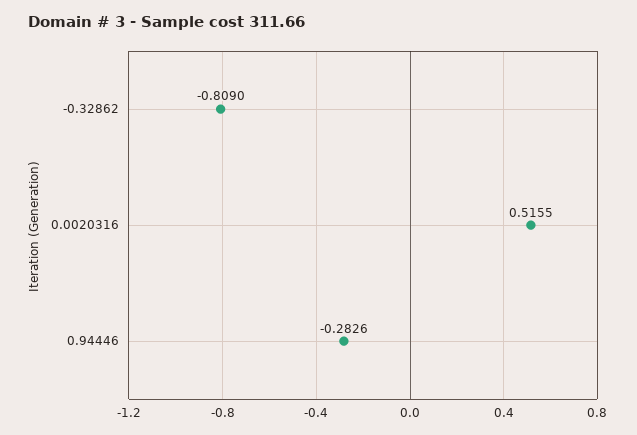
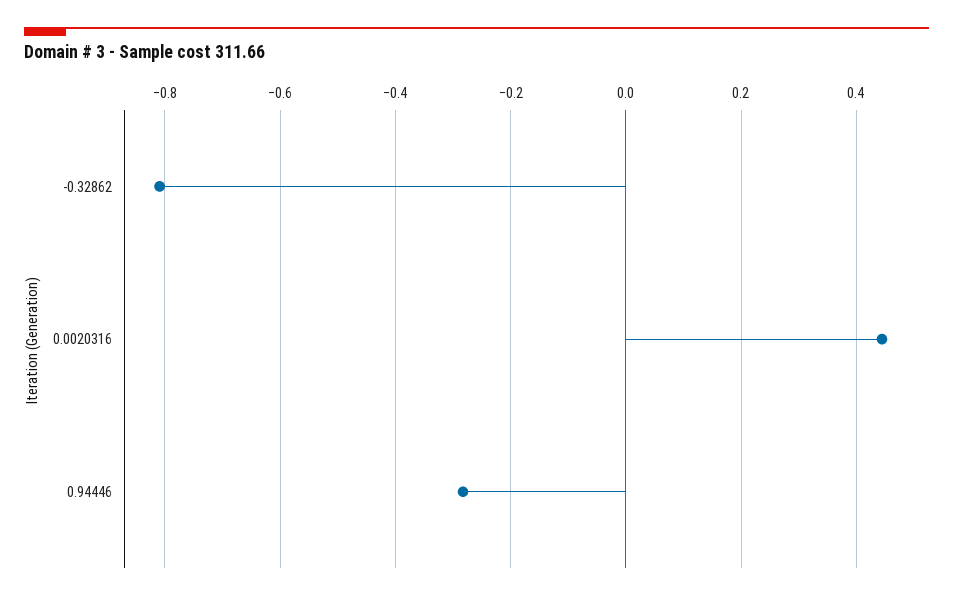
0.0020316: 0.5155 -> 0.44

